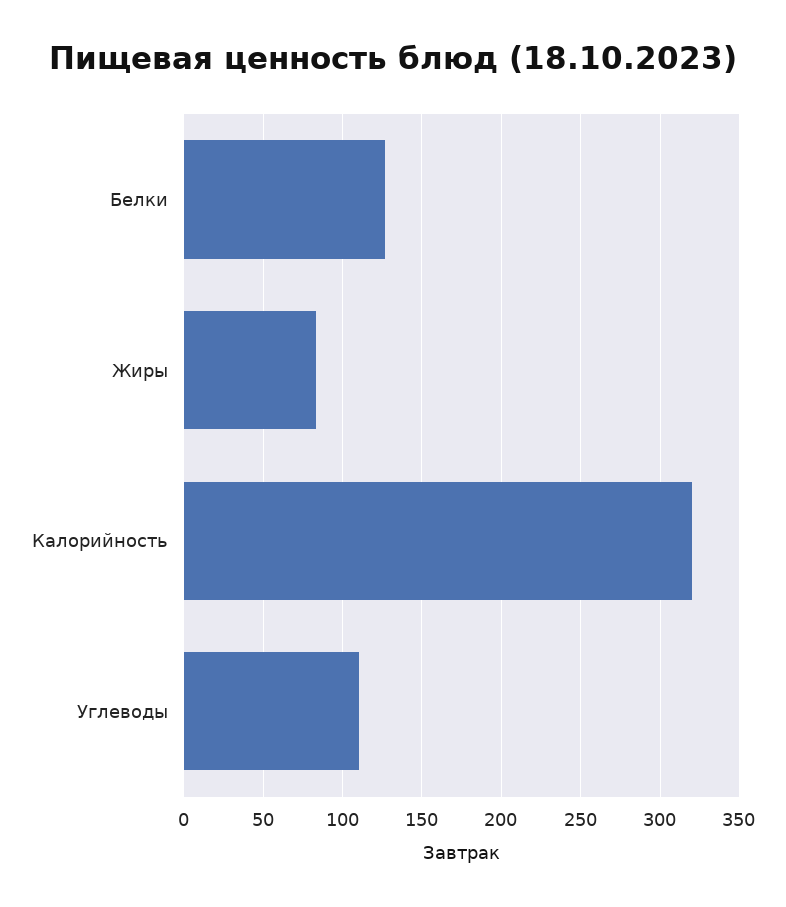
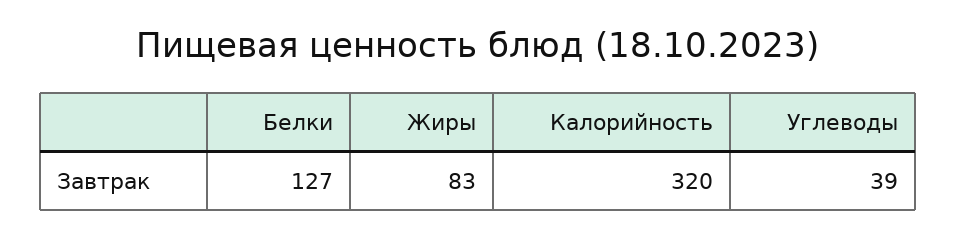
Углеводы: 110 -> 39

